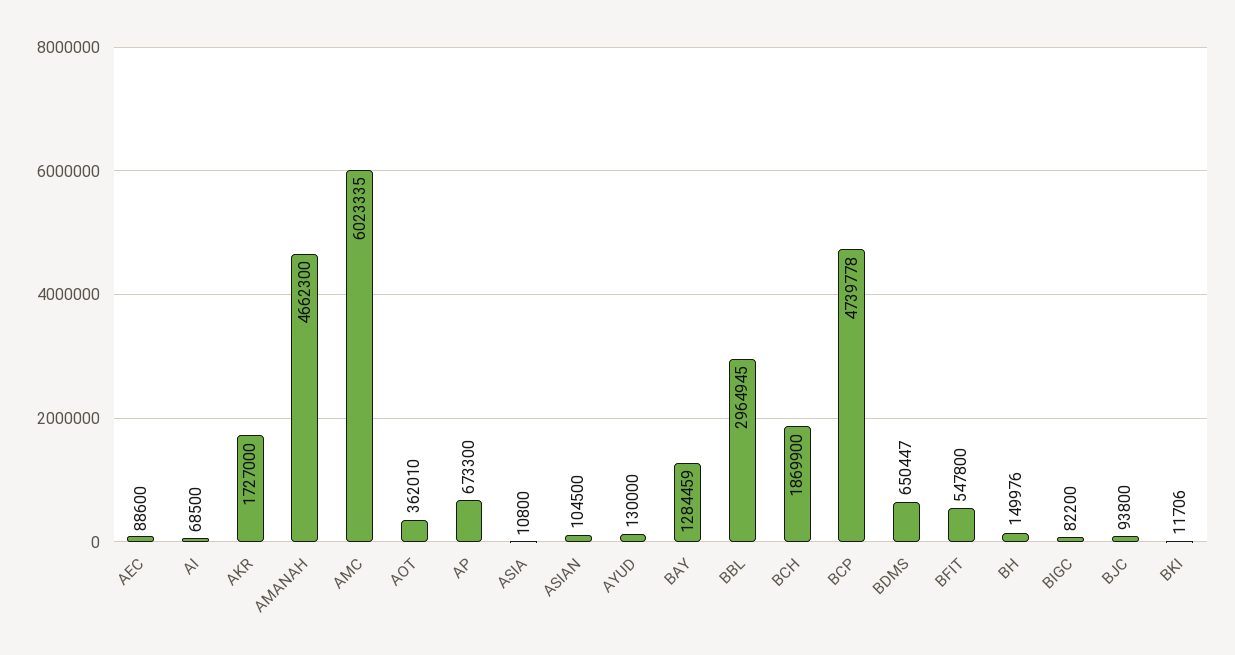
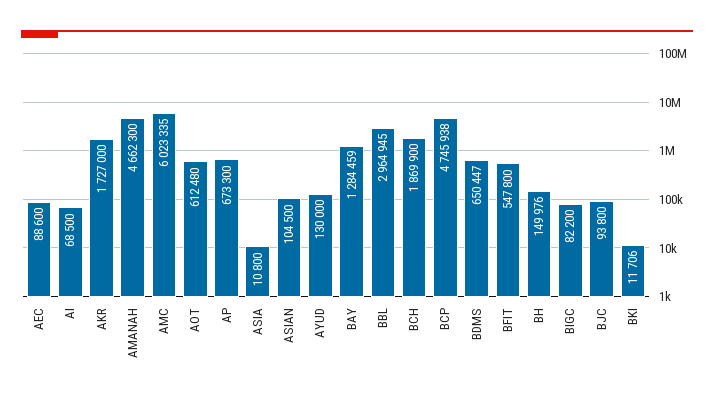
AOT: 362010 -> 612480
BCP: 4739778 -> 4745938

